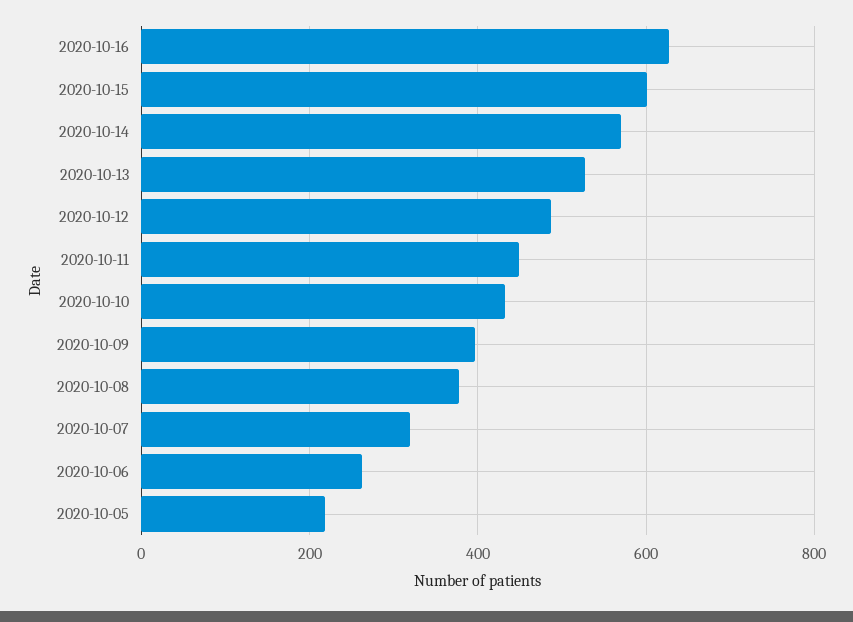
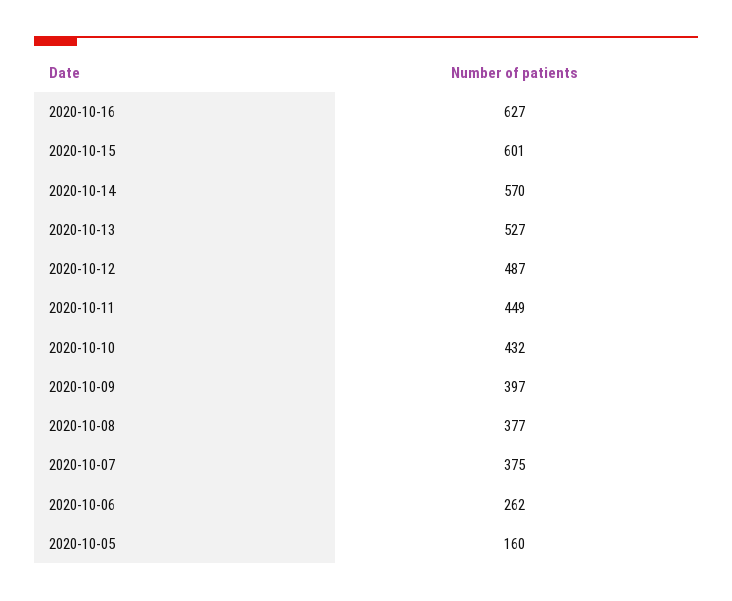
2020-10-07: 320 -> 375
2020-10-05: 220 -> 160

